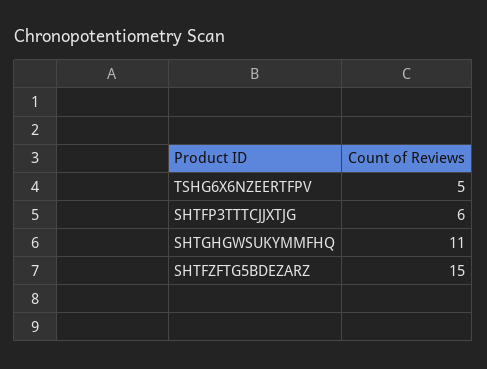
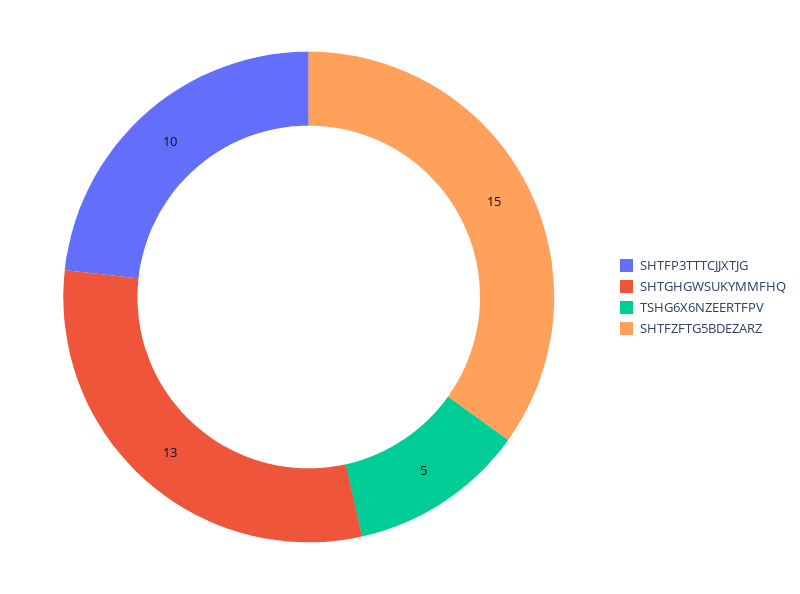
SHTFP3TTTCJJXTJG: 6 -> 10
SHTGHGWSUKYMMFHQ: 11 -> 13

